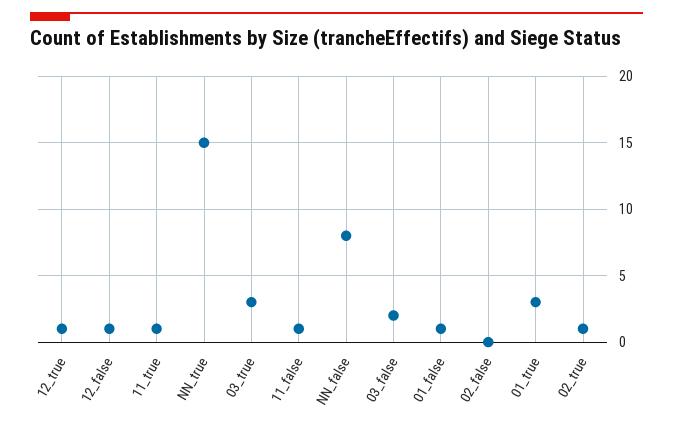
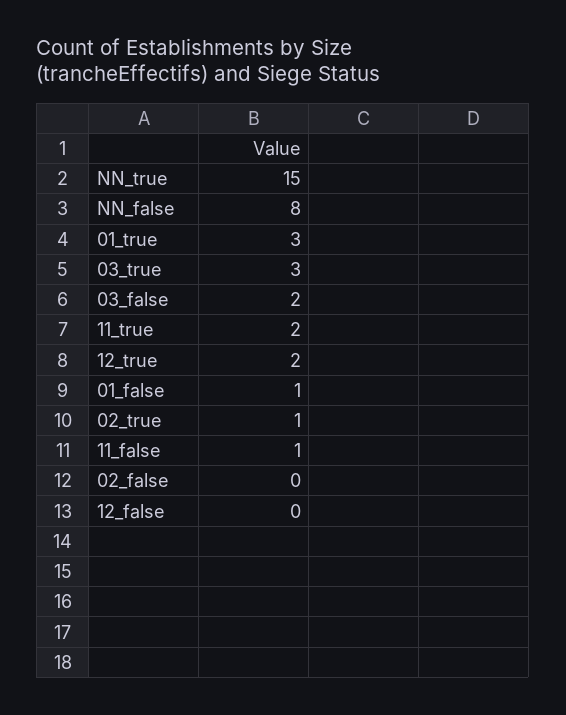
12_true: 1 -> 2
12_false: 1 -> 0
11_true: 1 -> 2

